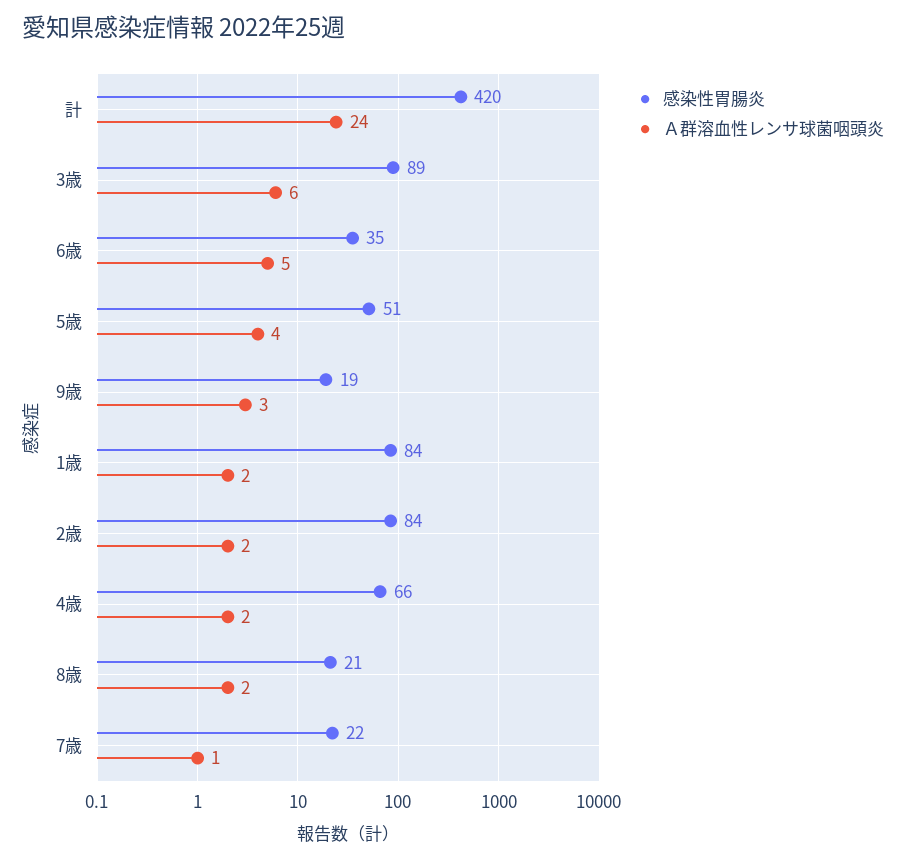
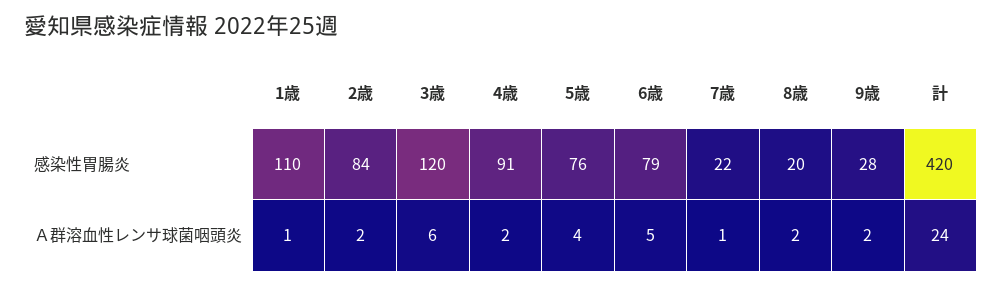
感染性胃腸炎, 3歳: 89 -> 120
感染性胃腸炎, 6歳: 35 -> 79
感染性胃腸炎, 5歳: 51 -> 76
感染性胃腸炎, 9歳: 19 -> 28
Ａ群溶血性レンサ球菌咽頭炎, 9歳: 3 -> 2
感染性胃腸炎, 1歳: 84 -> 110
Ａ群溶血性レンサ球菌咽頭炎, 1歳: 2 -> 1
感染性胃腸炎, 4歳: 66 -> 91
感染性胃腸炎, 8歳: 21 -> 20

